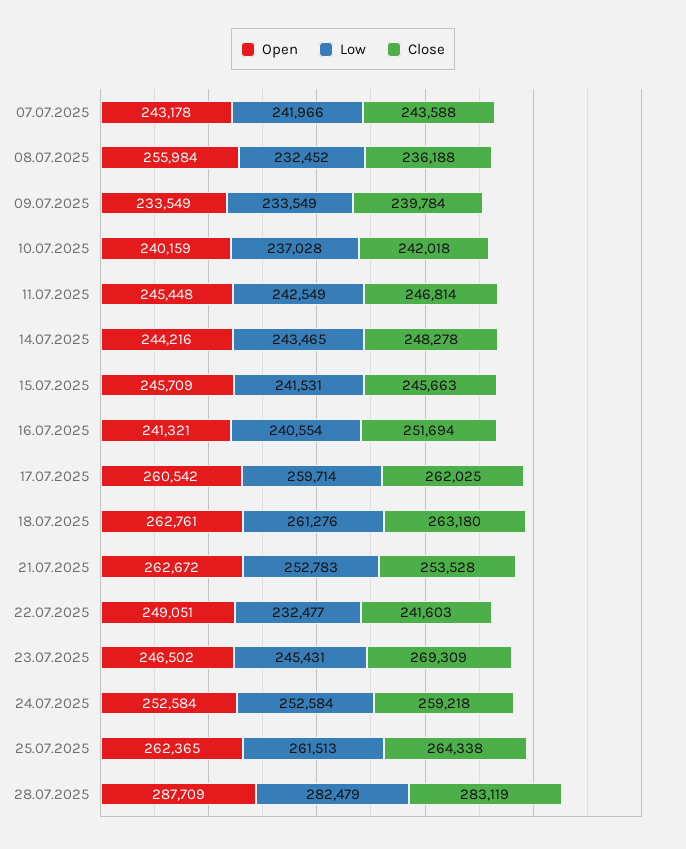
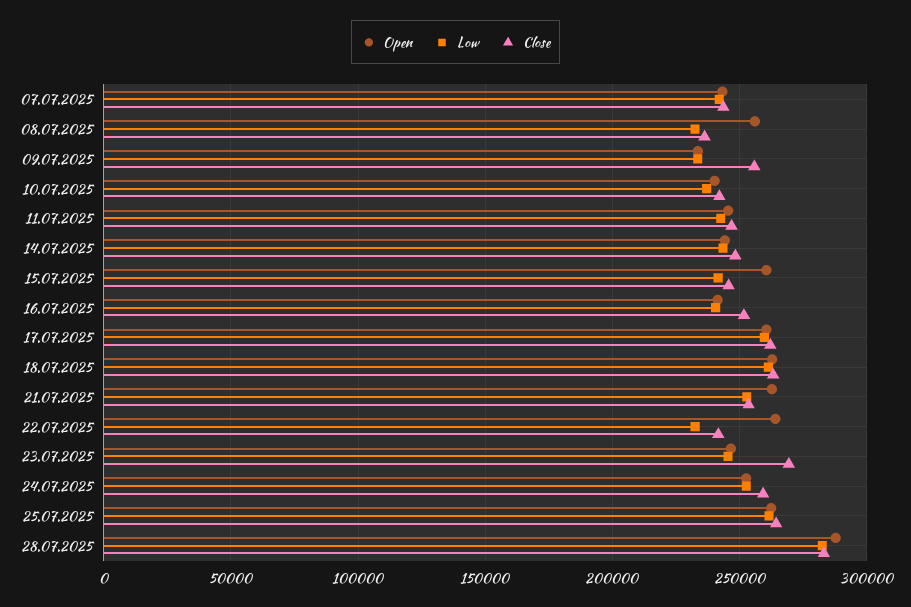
Close, 09.07.2025: 239784 -> 255000
Open, 15.07.2025: 245709 -> 260000
Open, 22.07.2025: 249051 -> 265000

